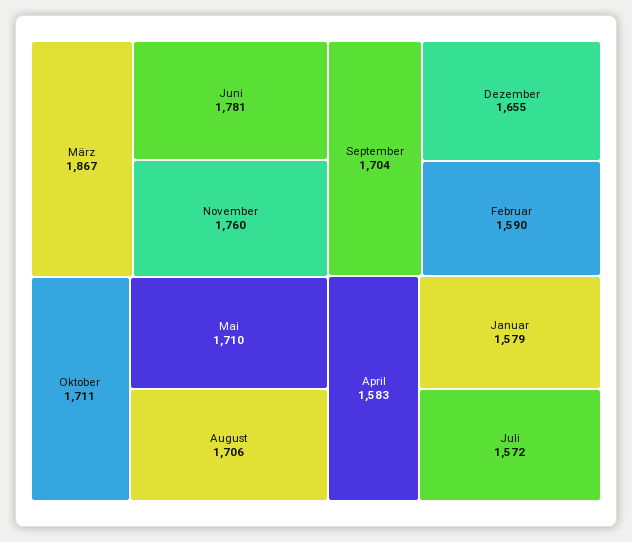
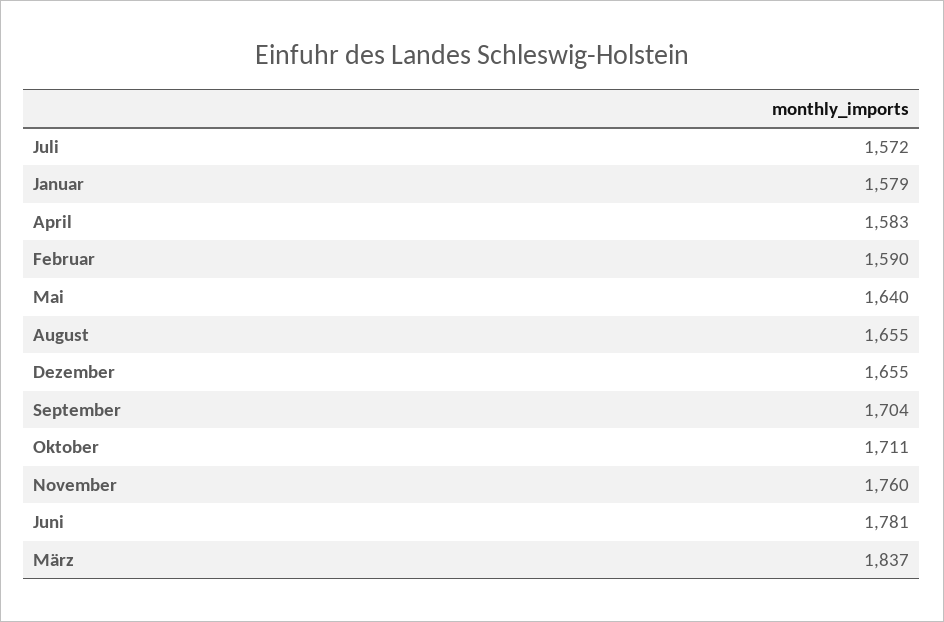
März: 1867 -> 1837
Mai: 1710 -> 1640
August: 1706 -> 1655

